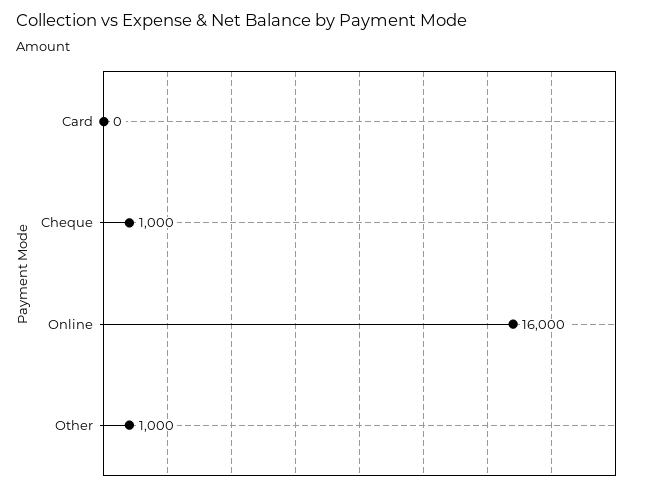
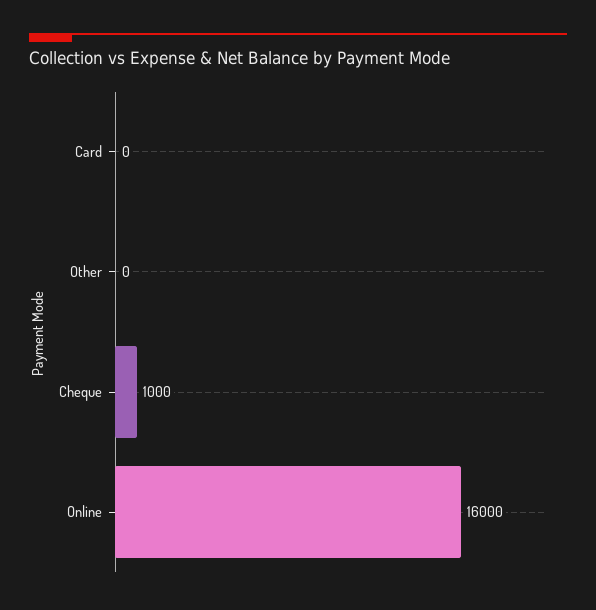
Other: 1000 -> 0

